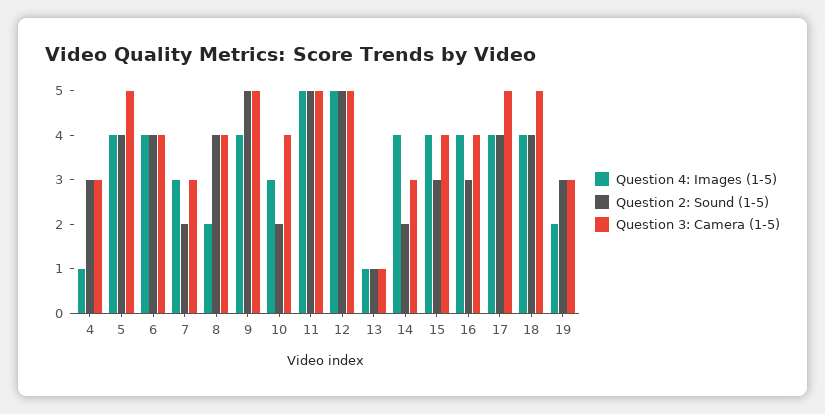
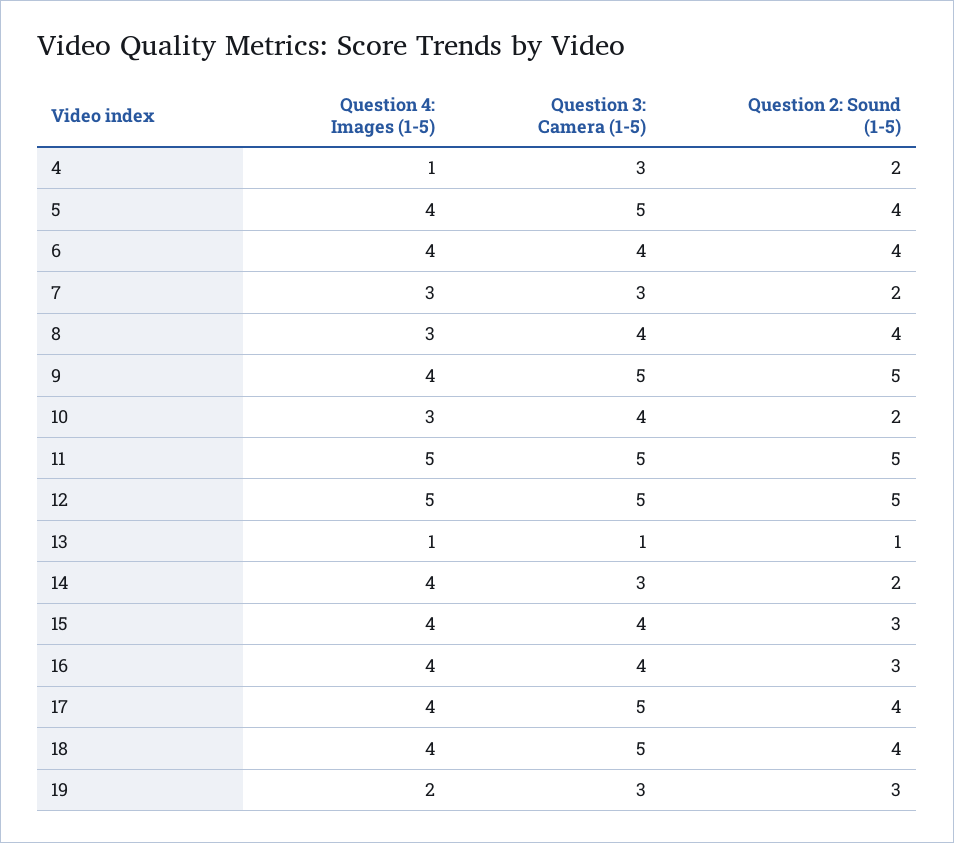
Question 2: Sound (1-5), 4: 3 -> 2
Question 4: Images (1-5), 8: 2 -> 3

